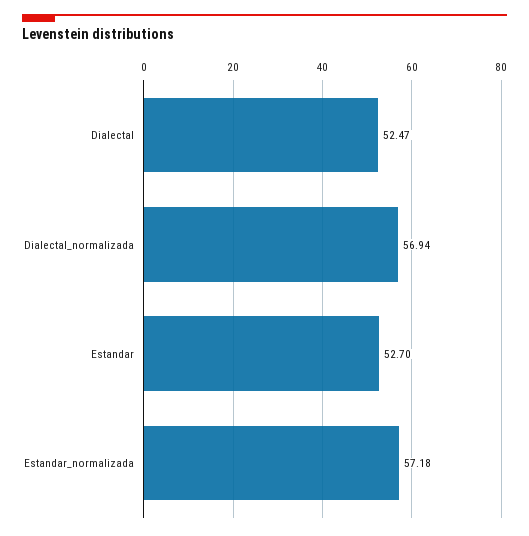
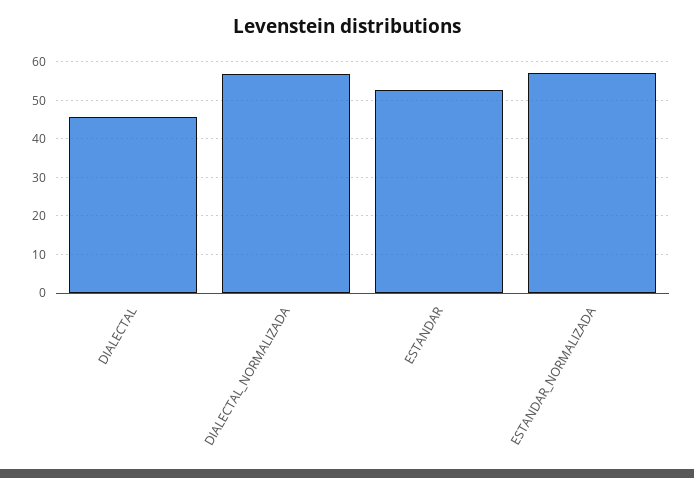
Dialectal: 52.47 -> 46

